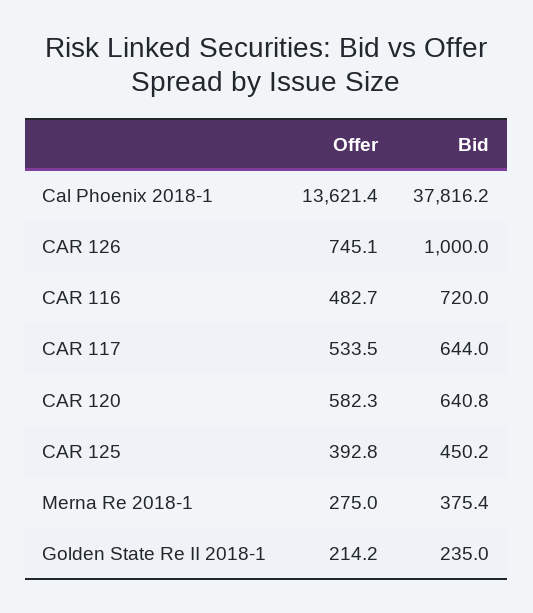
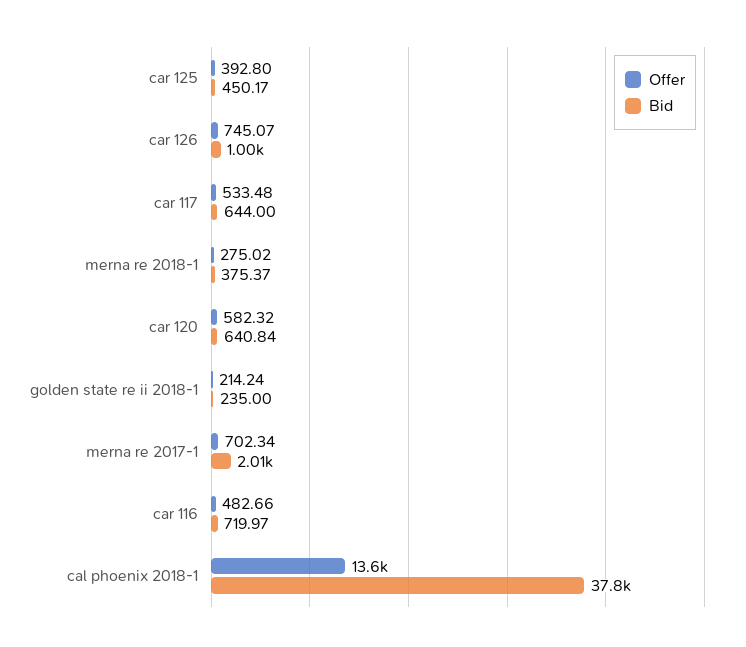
Offer, merna re 2017-1: none -> 702.34
Bid, merna re 2017-1: none -> 2010

